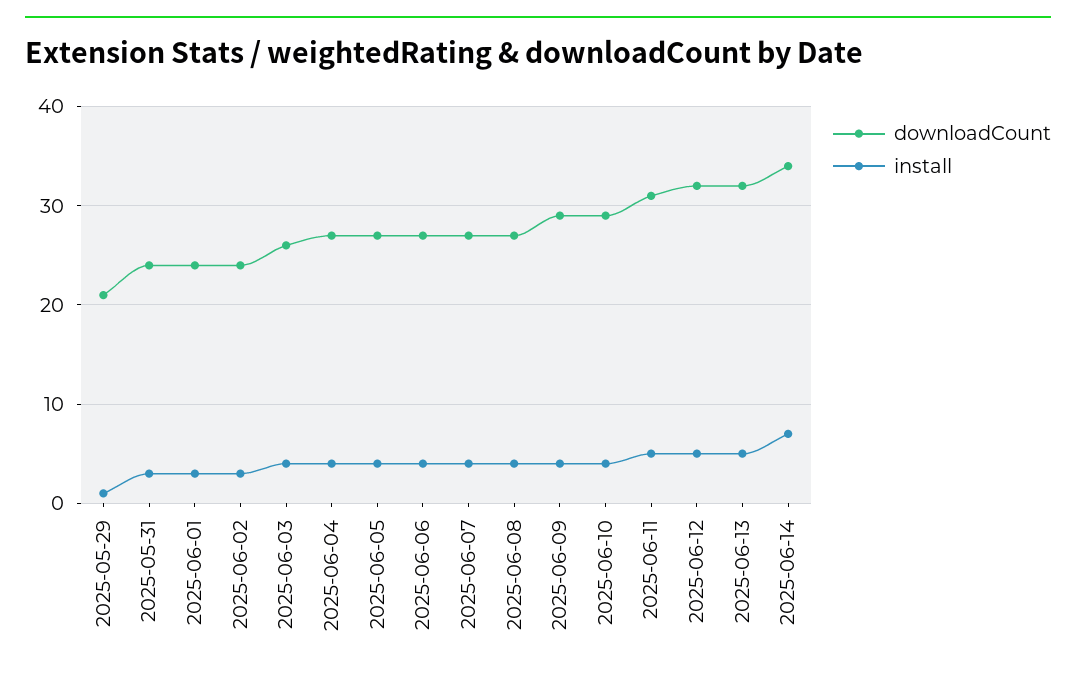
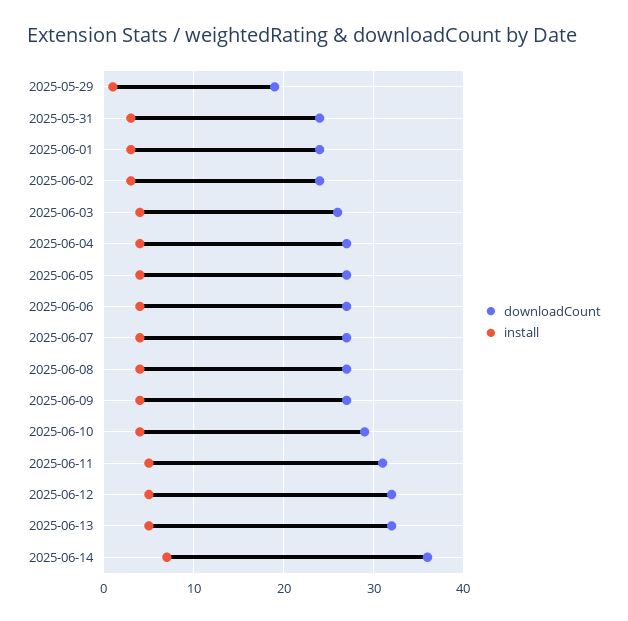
downloadCount, 2025-05-29: 21 -> 19
downloadCount, 2025-06-09: 29 -> 27
downloadCount, 2025-06-14: 34 -> 36

